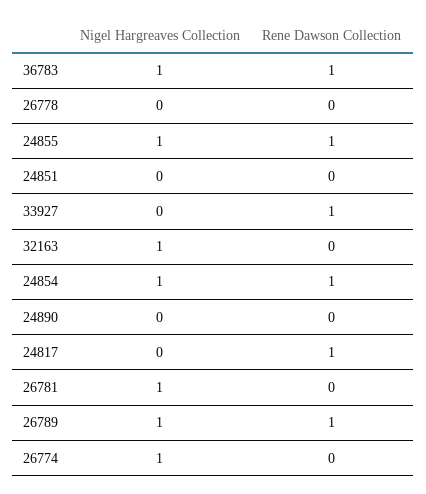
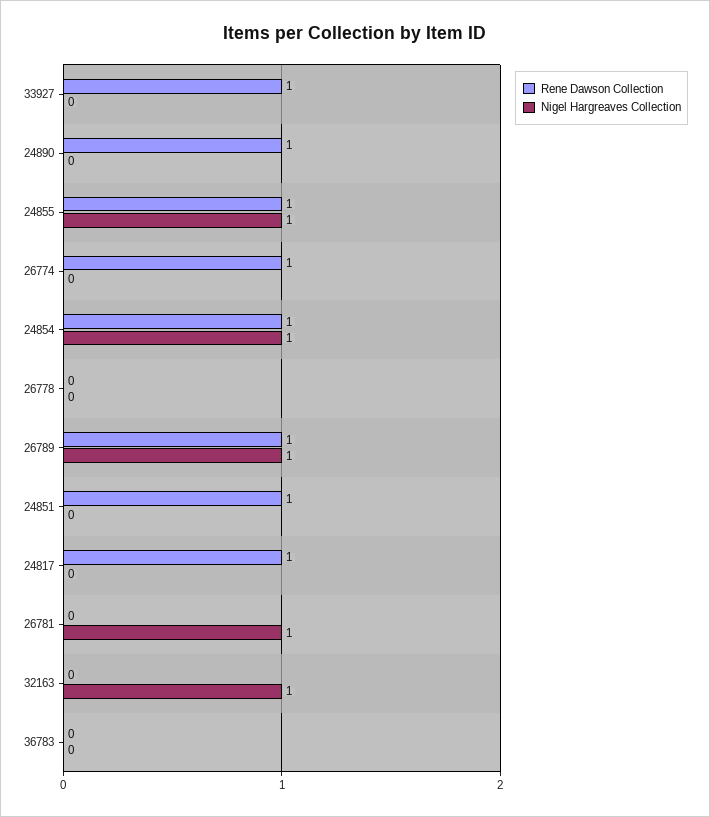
Nigel Hargreaves Collection, 36783: 1 -> 0
Rene Dawson Collection, 36783: 1 -> 0
Rene Dawson Collection, 24851: 0 -> 1
Rene Dawson Collection, 24890: 0 -> 1
Nigel Hargreaves Collection, 26774: 1 -> 0
Rene Dawson Collection, 26774: 0 -> 1

